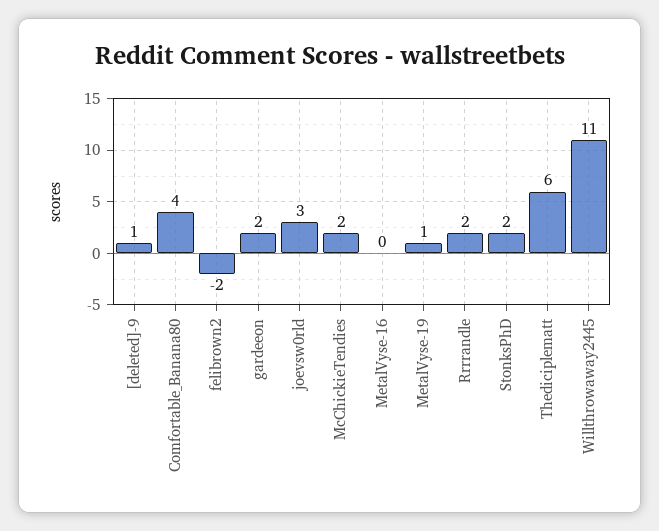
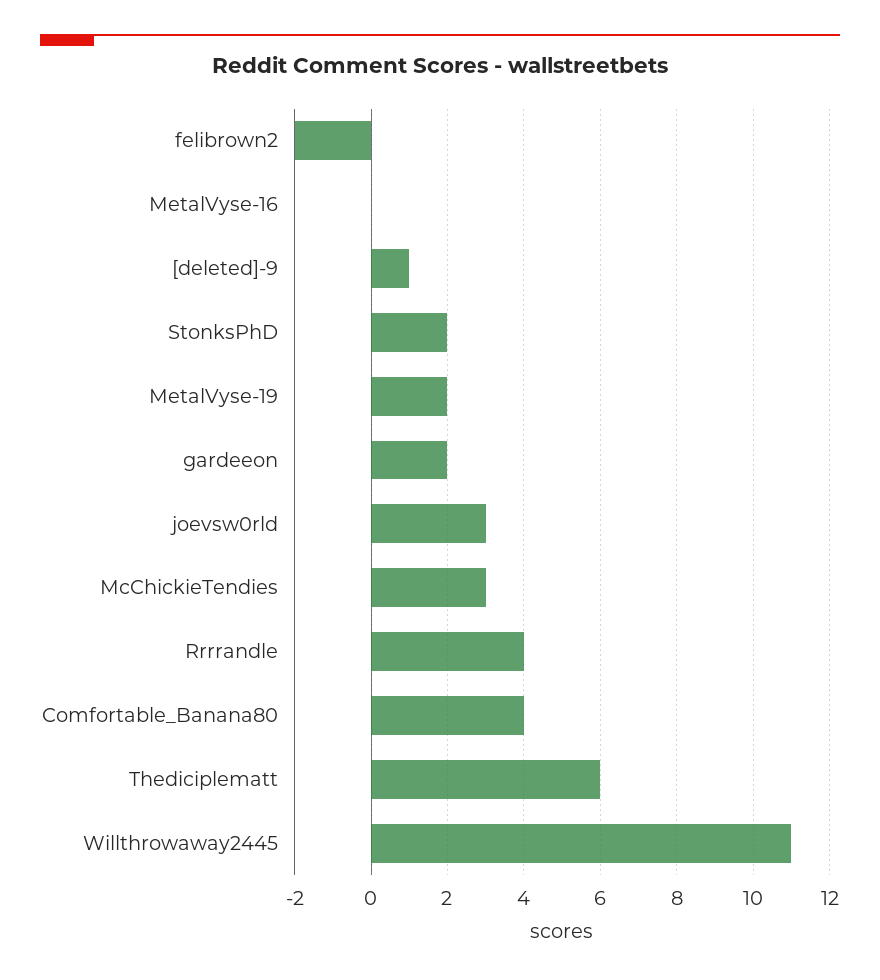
McChickieTendies: 2 -> 3
MetalVyse-19: 1 -> 2
Rrrrandle: 2 -> 4

